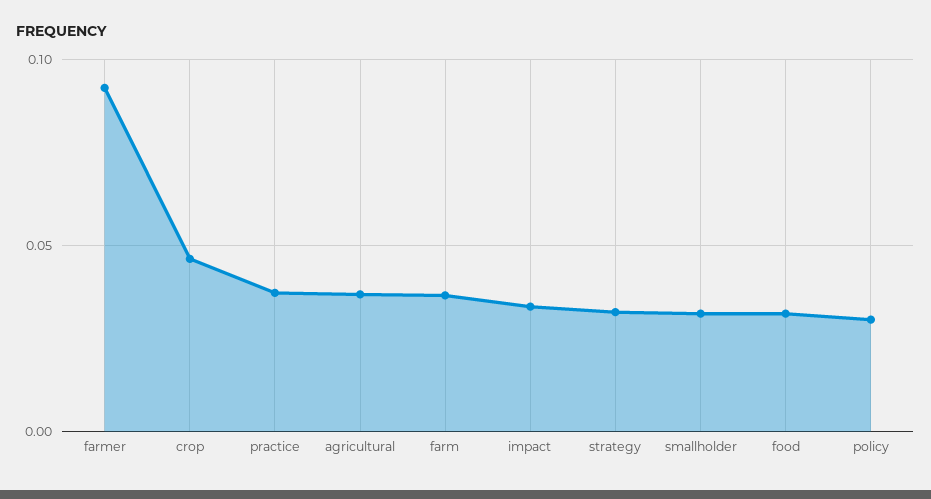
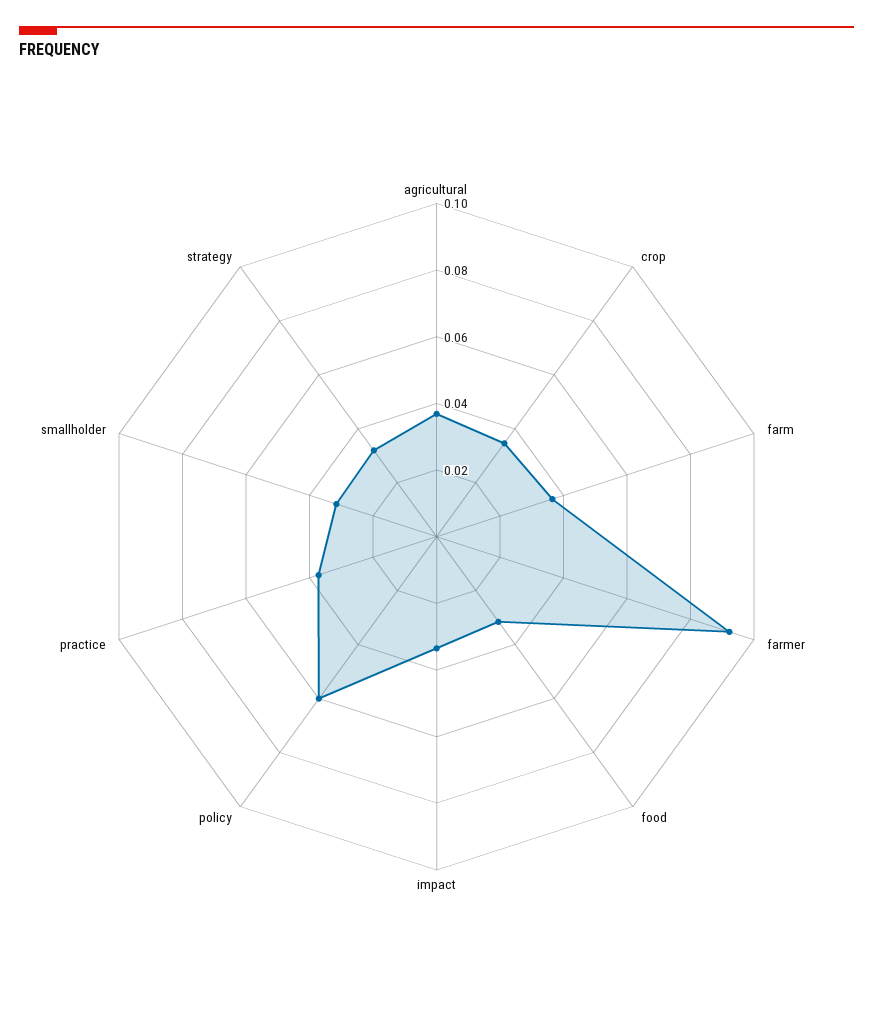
crop: 0.045 -> 0.035
policy: 0.03 -> 0.06

